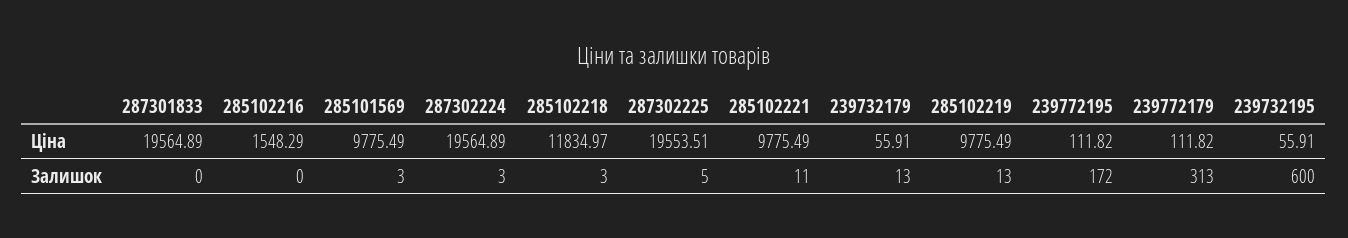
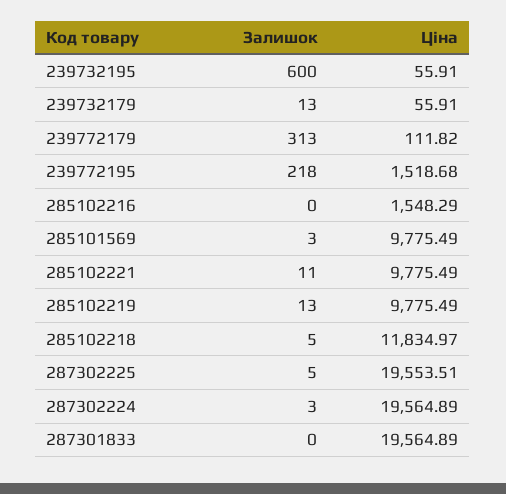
239772195, Ціна: 111.82 -> 1518.68
285102218, Залишок: 3 -> 5
239772195, Залишок: 172 -> 218

